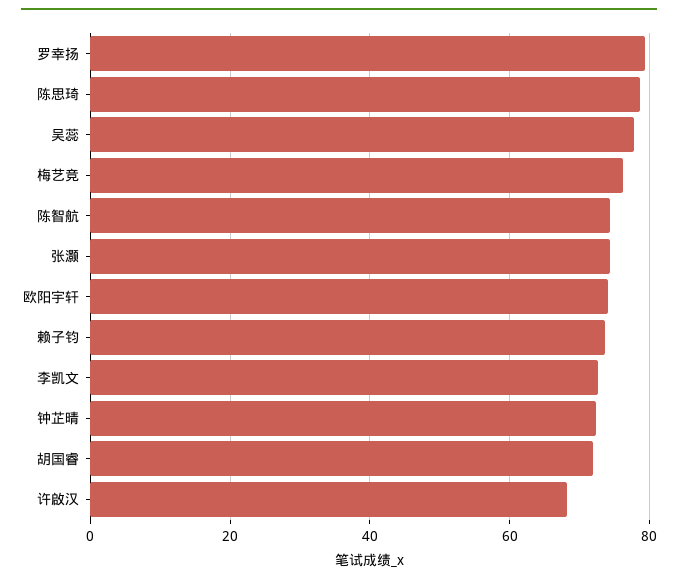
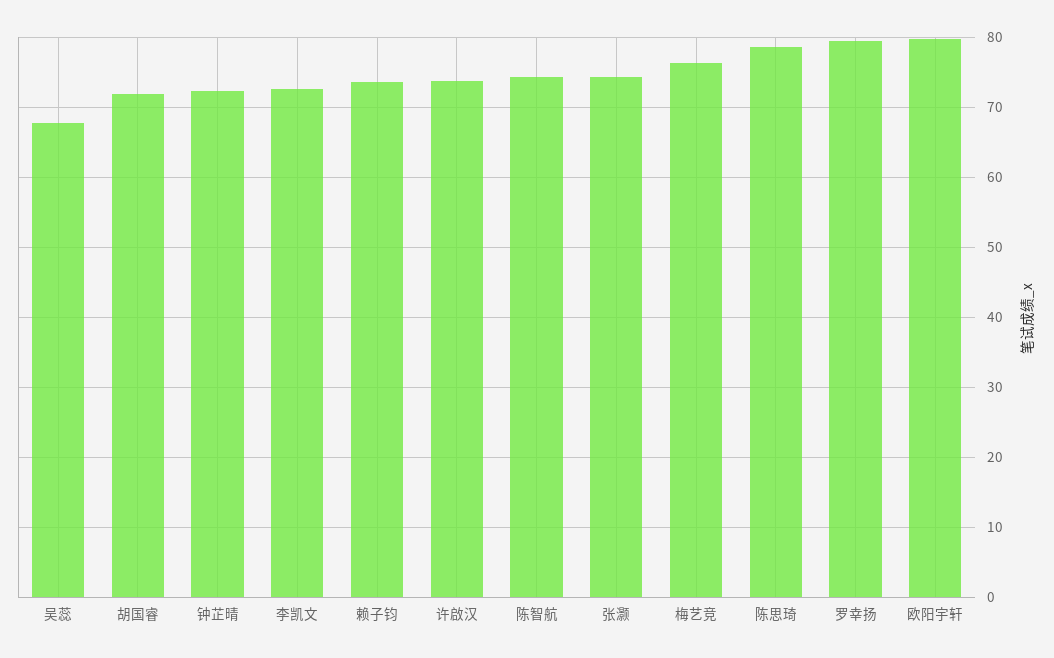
吴蕊: 78 -> 68
欧阳宇轩: 74 -> 80
许啟汉: 68 -> 74

